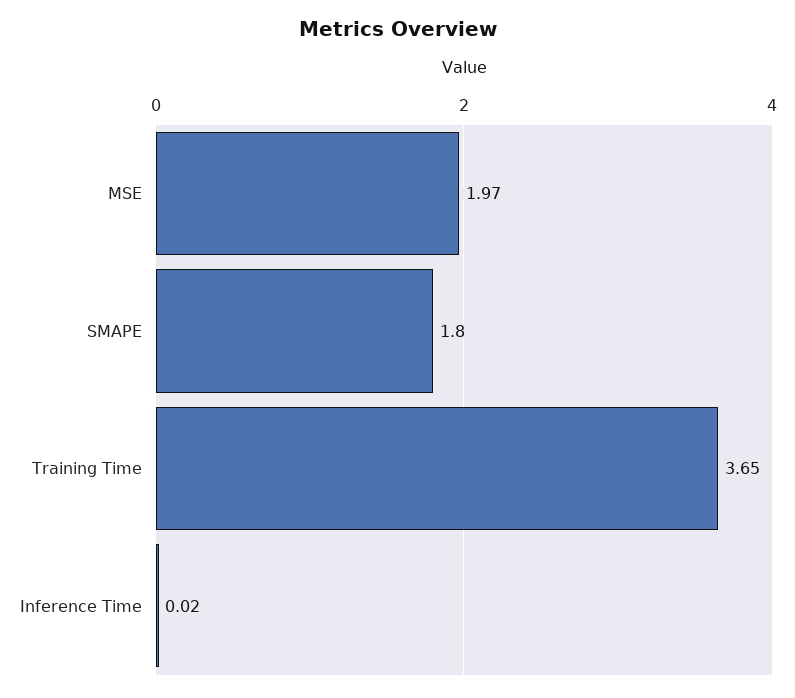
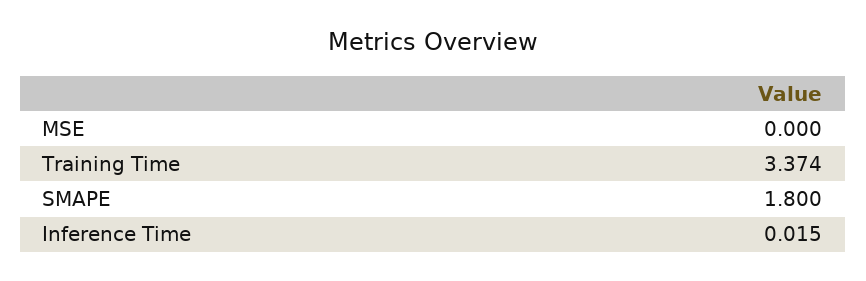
MSE: 1.97 -> 0
Training Time: 3.65 -> 3.374

